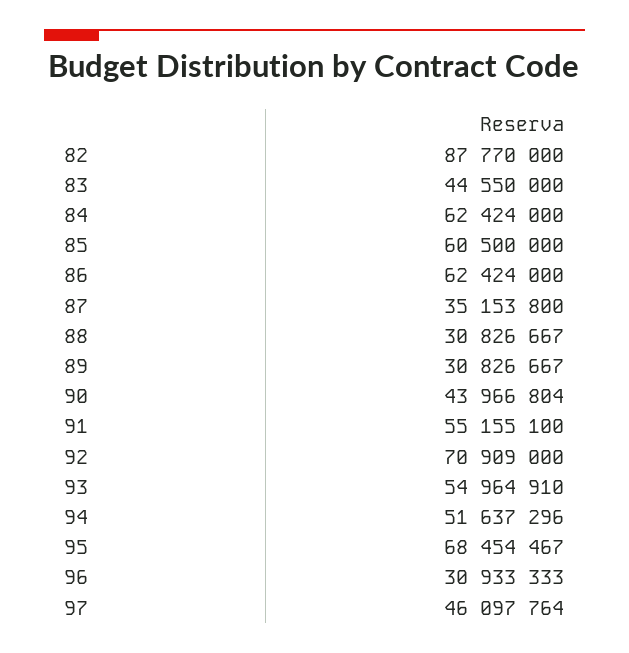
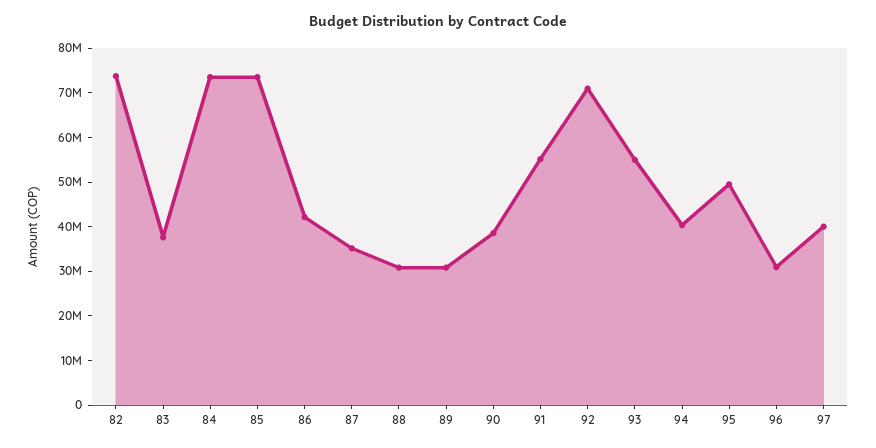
82: 87770000 -> 74000000
83: 44550000 -> 38000000
84: 62424000 -> 74000000
85: 60500000 -> 74000000
86: 62424000 -> 42000000
90: 43966804 -> 38000000
94: 51637296 -> 40000000
95: 68454467 -> 50000000
97: 46097764 -> 40000000

